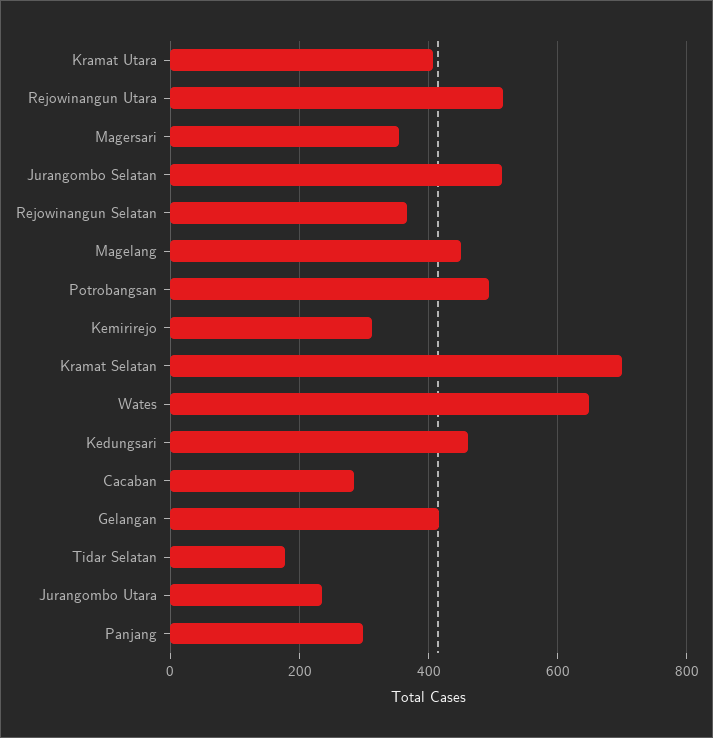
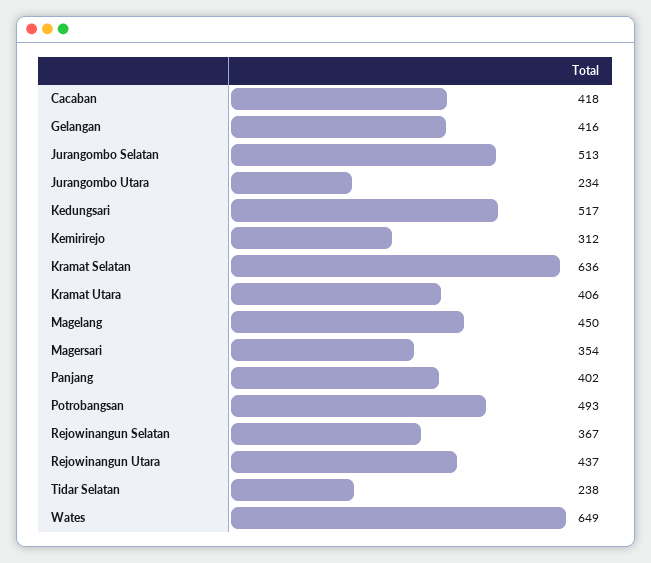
Rejowinangun Utara: 520 -> 437
Kramat Selatan: 700 -> 636
Kedungsari: 460 -> 517
Cacaban: 280 -> 418
Tidar Selatan: 180 -> 238
Panjang: 300 -> 402

